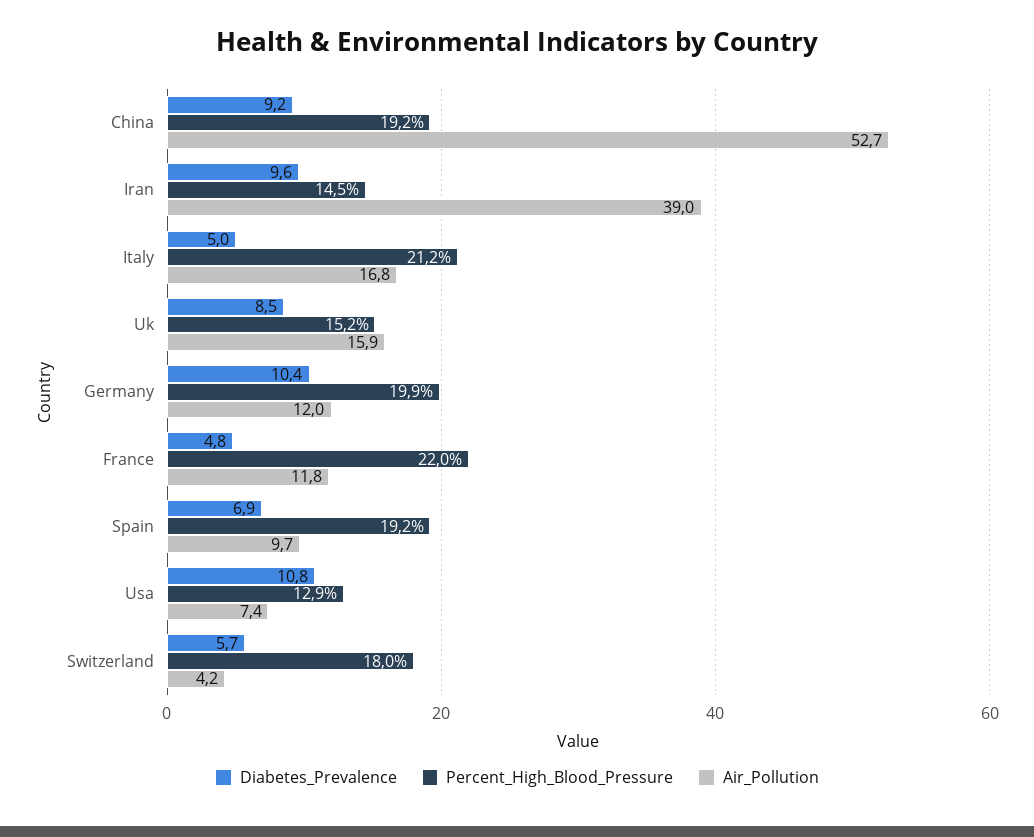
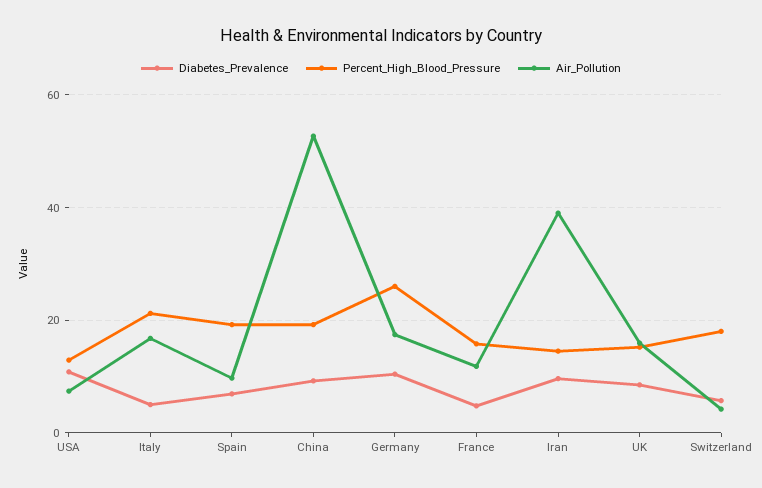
Percent_High_Blood_Pressure, Germany: 19.9 -> 26
Air_Pollution, Germany: 12 -> 18
Percent_High_Blood_Pressure, France: 22 -> 16

